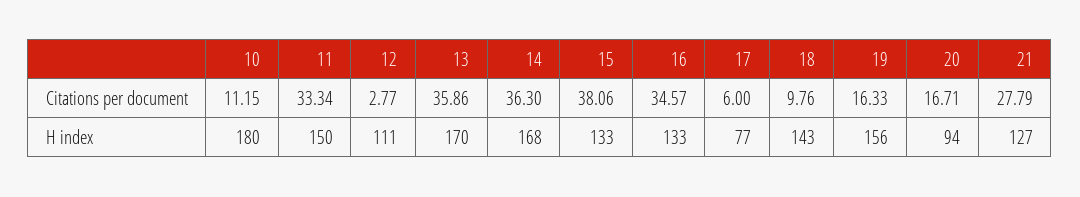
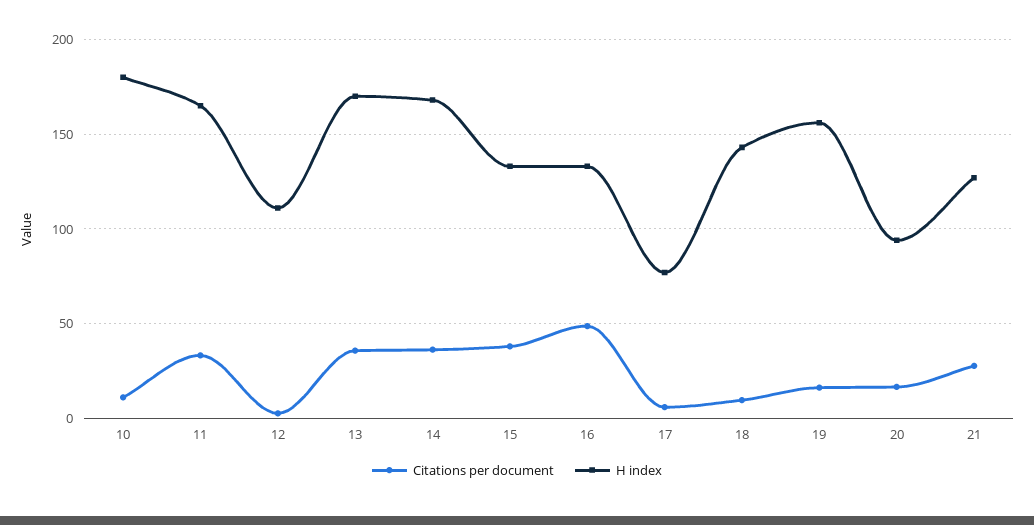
Citations per document, 16: 34.57 -> 50
H index, 11: 150 -> 165

